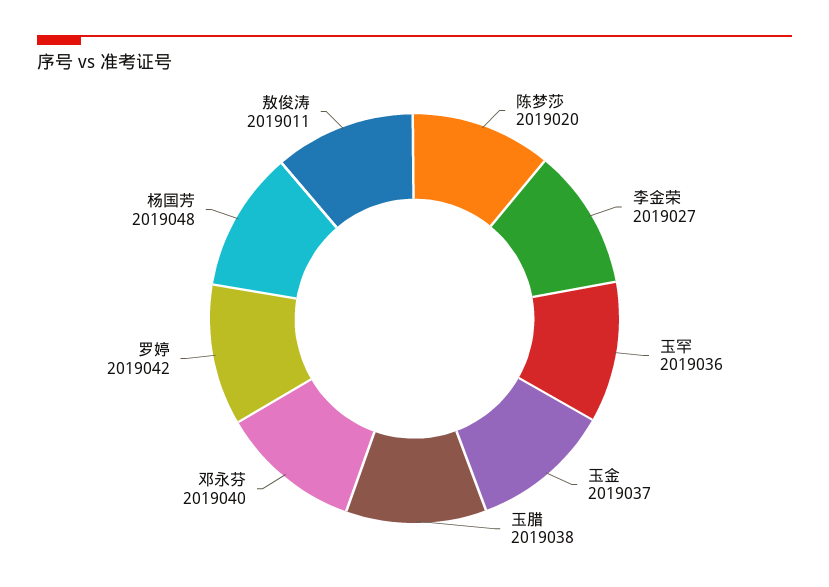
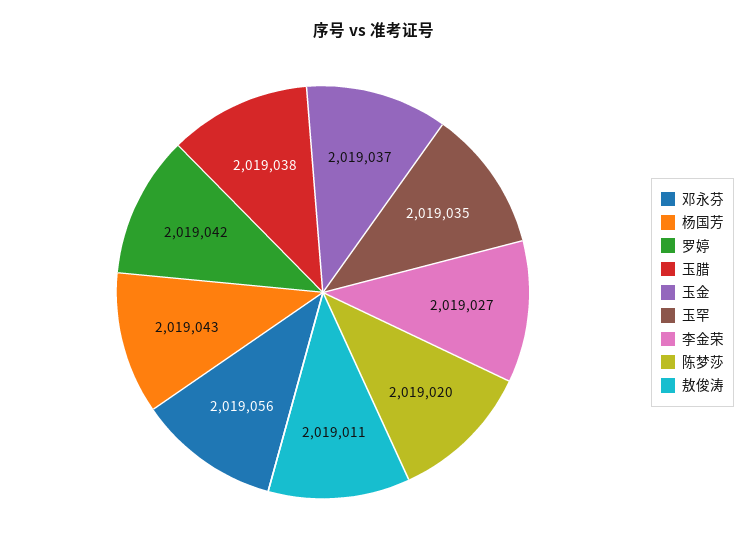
玉罕: 2019036 -> 2019035
邓永芬: 2019040 -> 2019056
杨国芳: 2019048 -> 2019043

